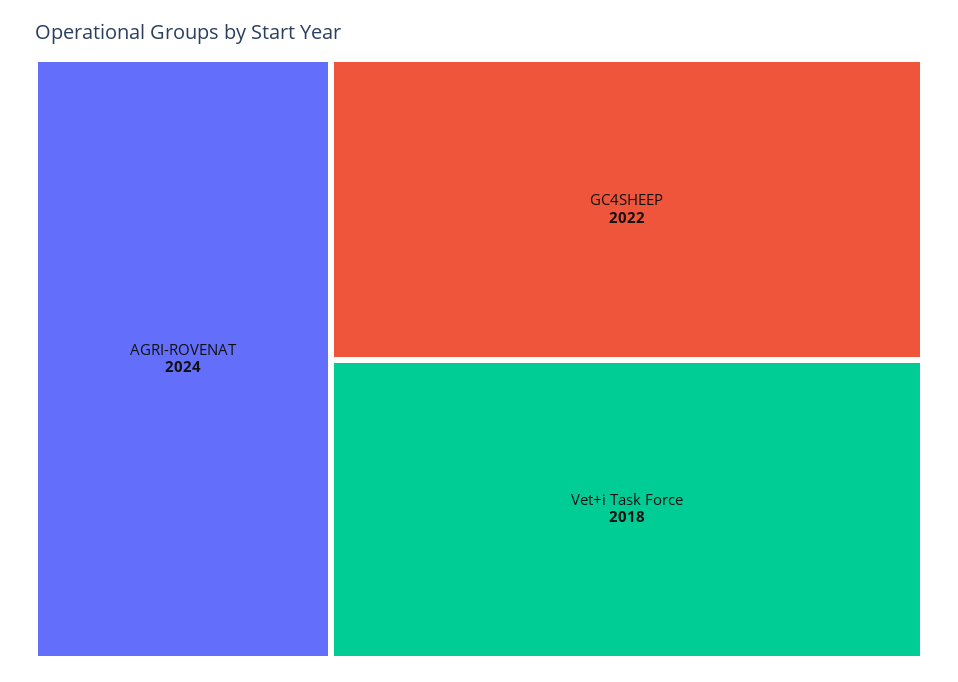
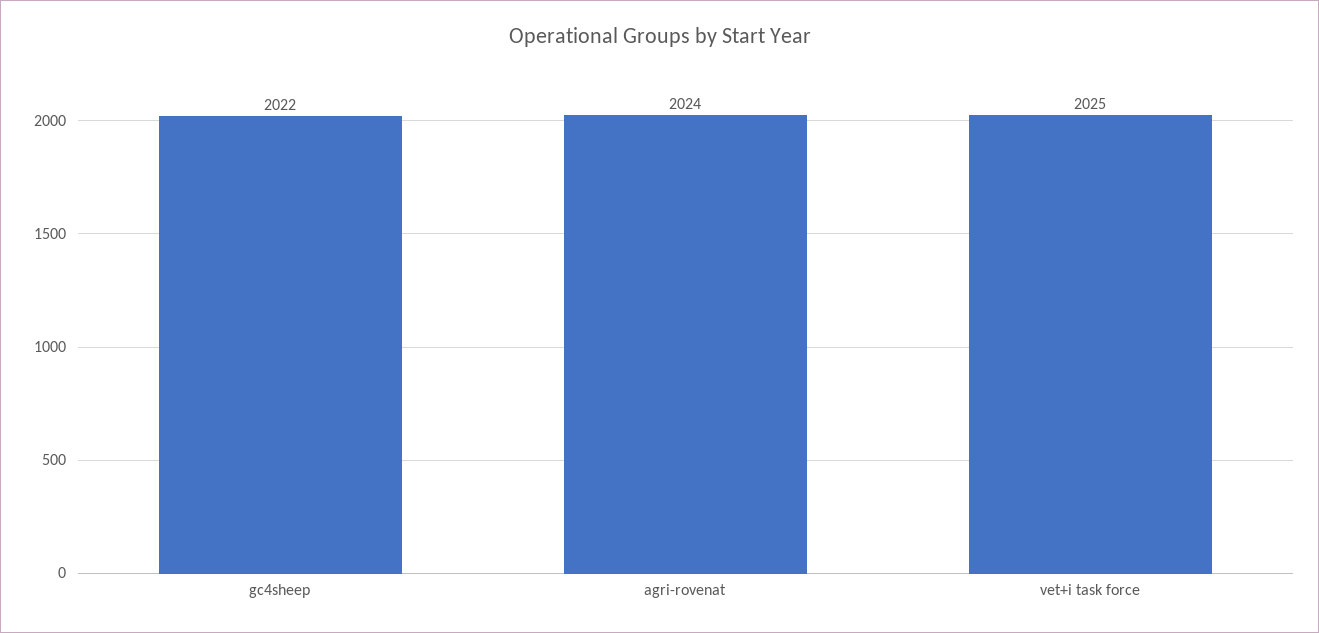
Vet+i Task Force: 2018 -> 2025

